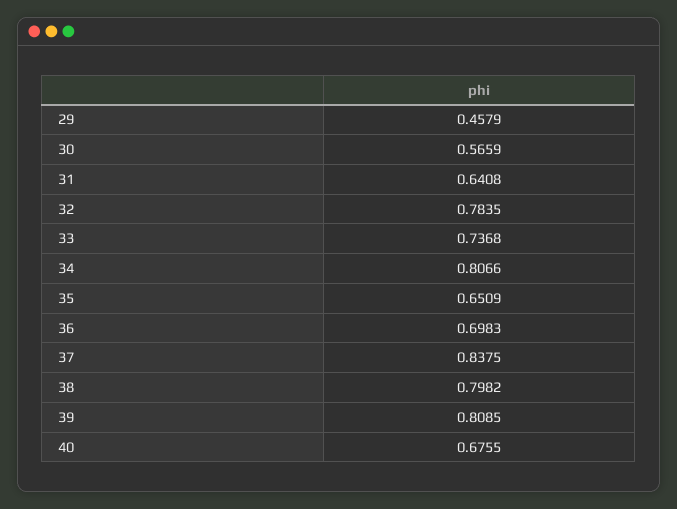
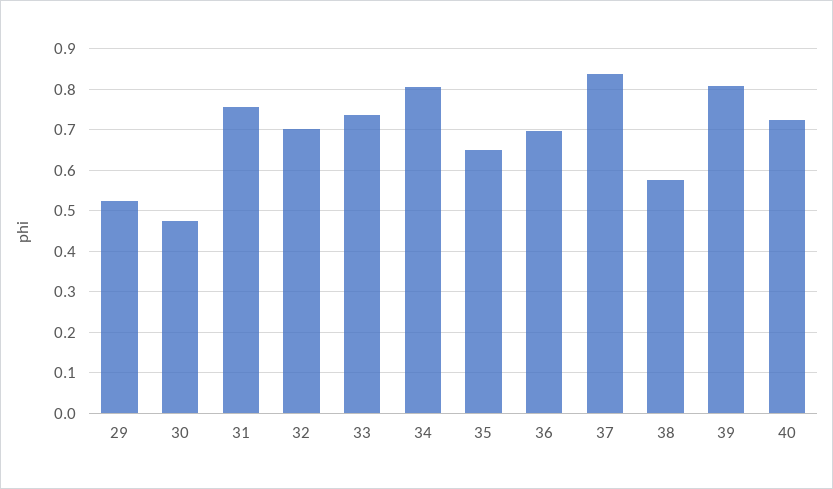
29: 0.4579 -> 0.52
30: 0.5659 -> 0.48
31: 0.6408 -> 0.76
32: 0.7835 -> 0.7
38: 0.7982 -> 0.58
40: 0.6755 -> 0.72

